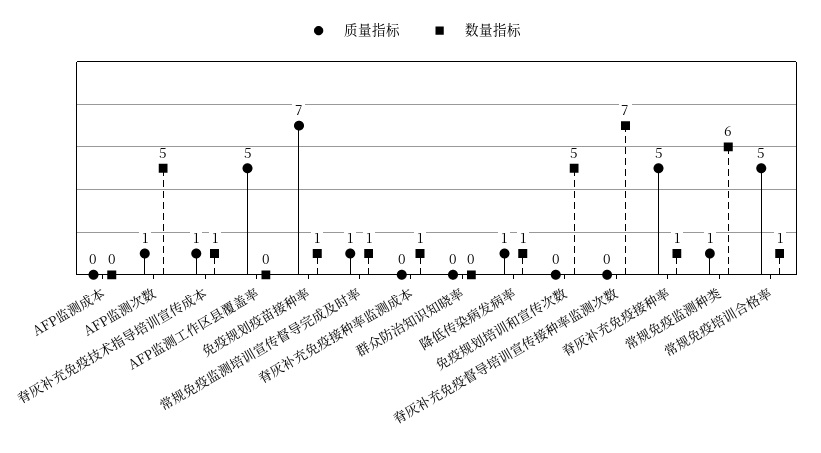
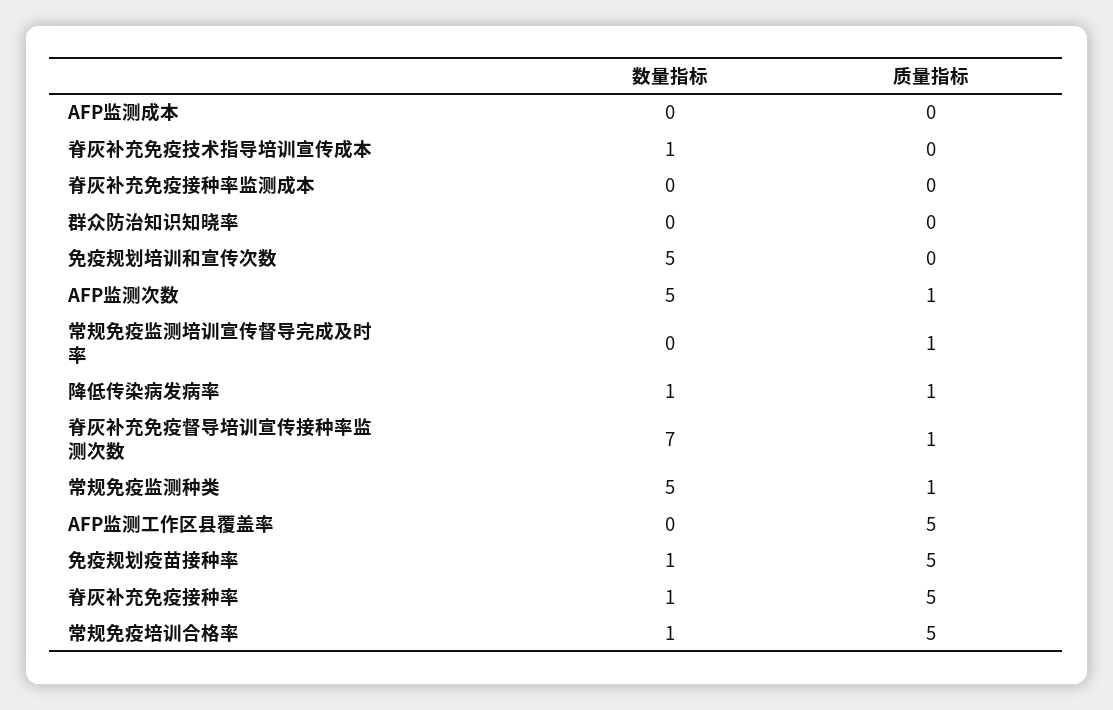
质量指标, 脊灰补充免疫技术指导培训宣传成本: 1 -> 0
质量指标, 免疫规划疫苗接种率: 7 -> 5
数量指标, 常规免疫监测培训宣传督导完成及时率: 1 -> 0
数量指标, 脊灰补充免疫接种率监测成本: 1 -> 0
质量指标, 脊灰补充免疫督导培训宣传接种率监测次数: 0 -> 1
数量指标, 常规免疫监测种类: 6 -> 5

